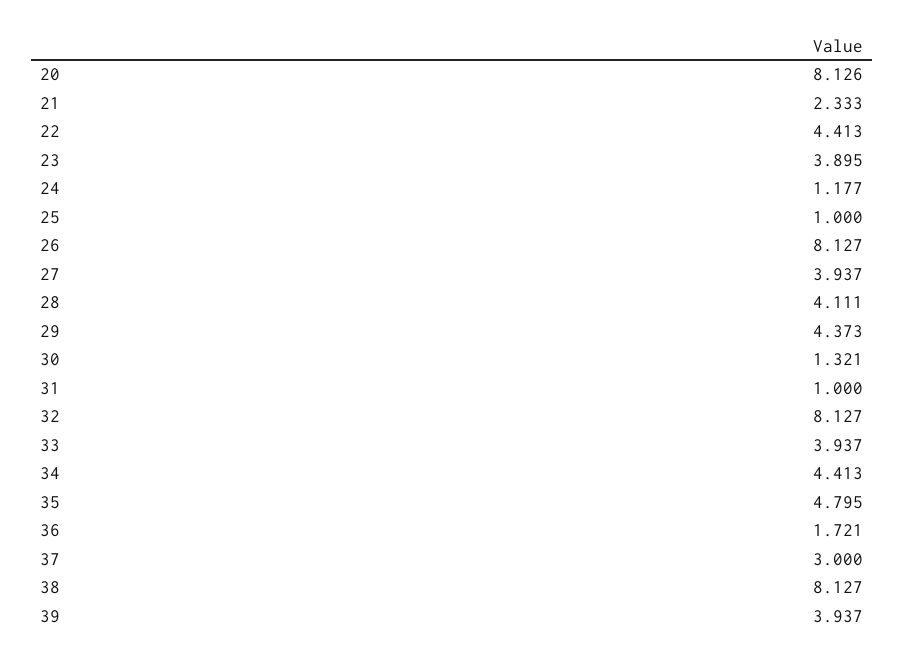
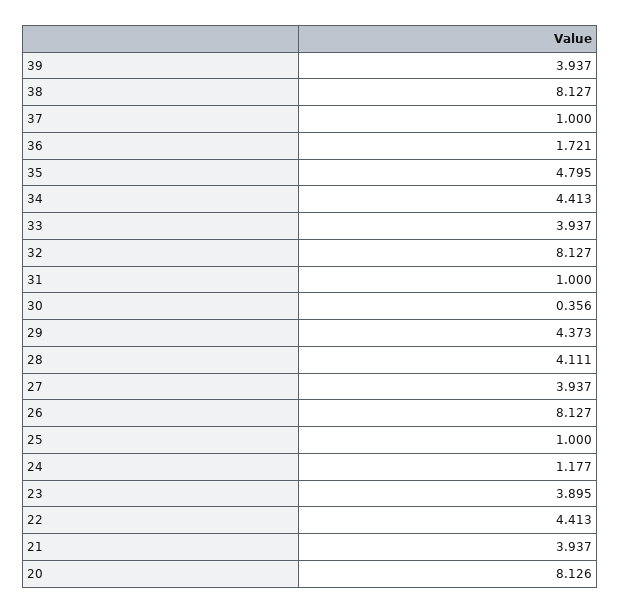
21: 2.333 -> 3.937
30: 1.321 -> 0.356
37: 3 -> 1

